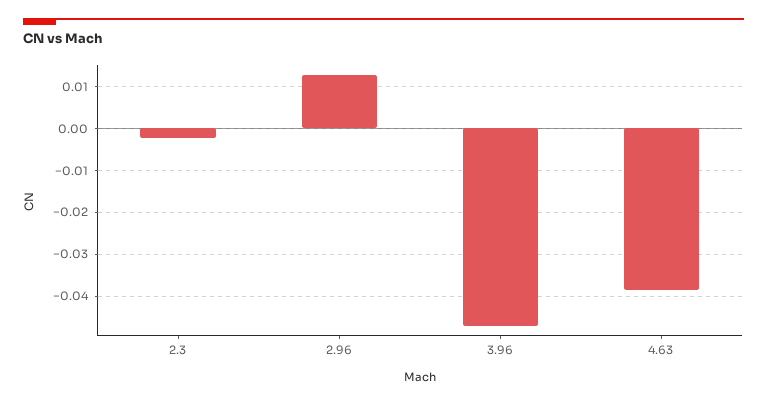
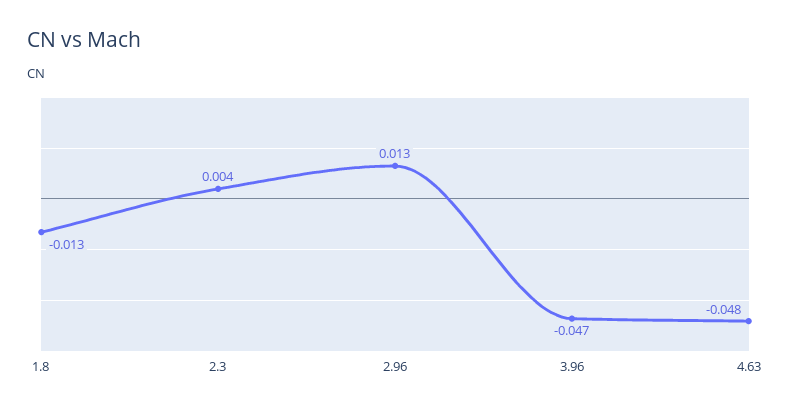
2.3: -0.002 -> 0.004
4.63: -0.038 -> -0.048
1.8: none -> -0.013

